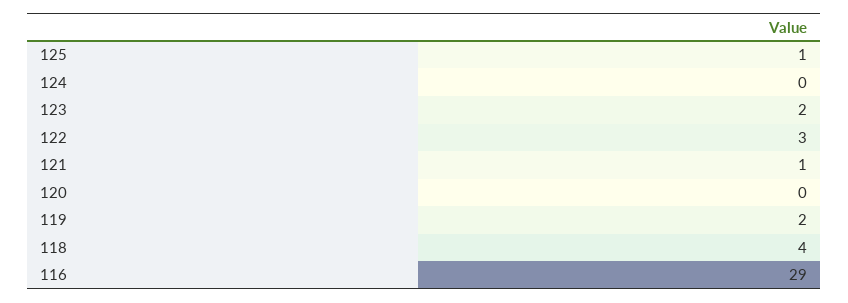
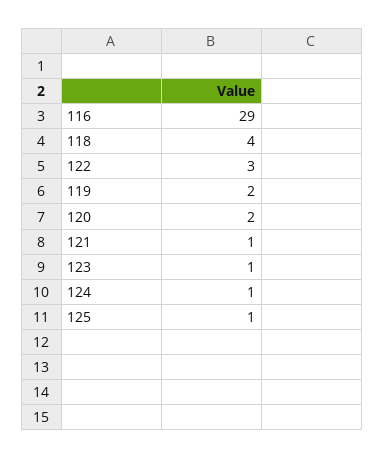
124: 0 -> 1
123: 2 -> 1
120: 0 -> 2

